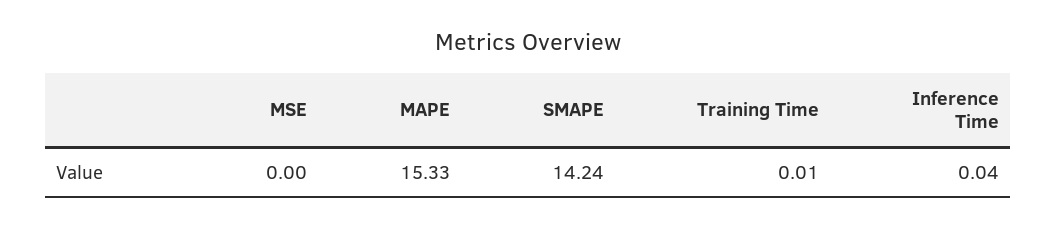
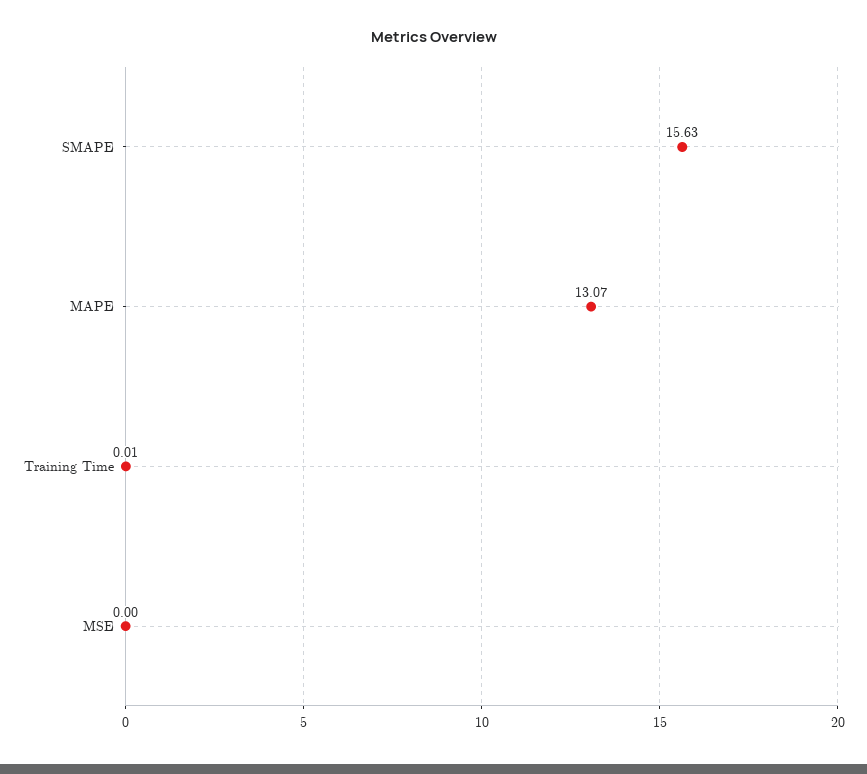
MAPE: 15.33 -> 13.07
SMAPE: 14.24 -> 15.63
Inference Time: 0.04 -> none

